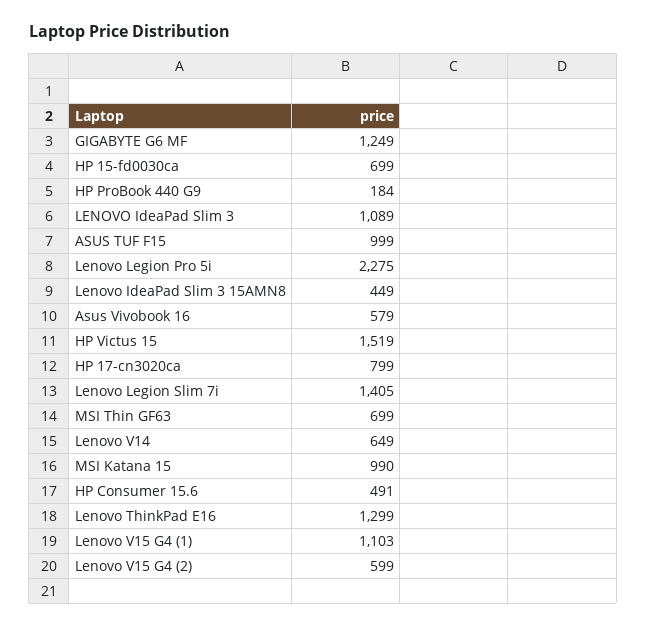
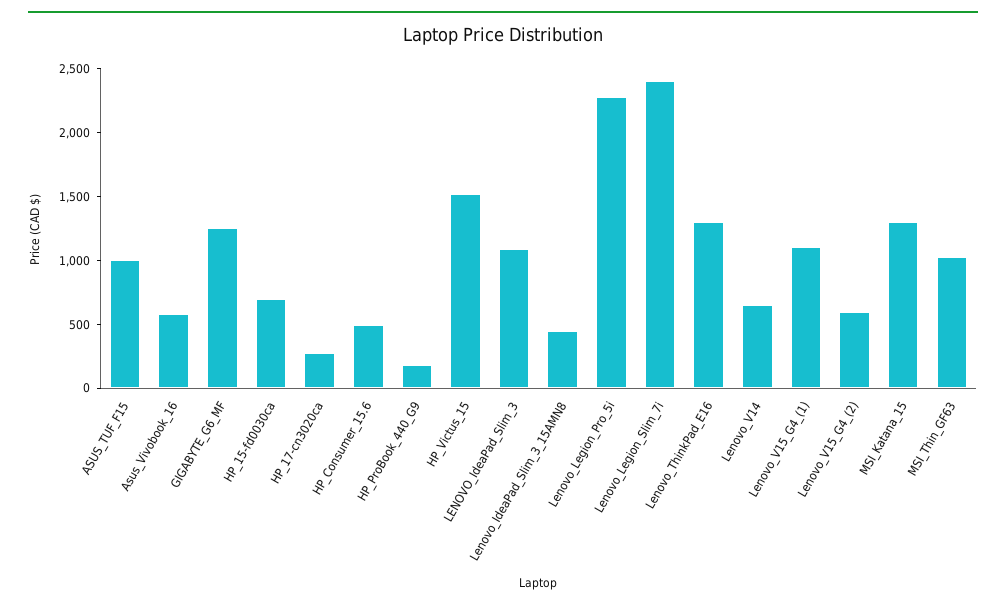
HP 17-cn3020ca: 799 -> 300
Lenovo Legion Slim 7i: 1405 -> 2400
MSI Thin GF63: 699 -> 1000
MSI Katana 15: 990 -> 1300

